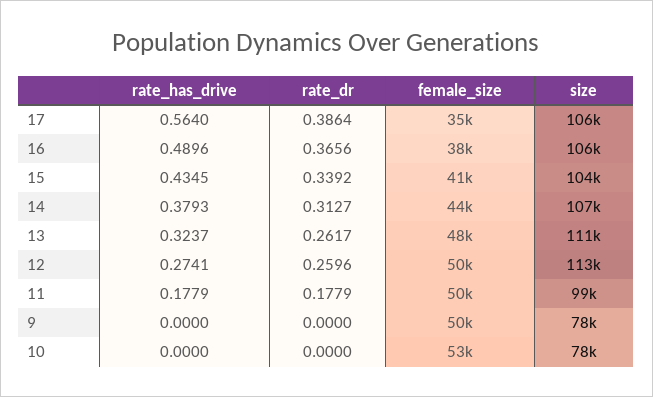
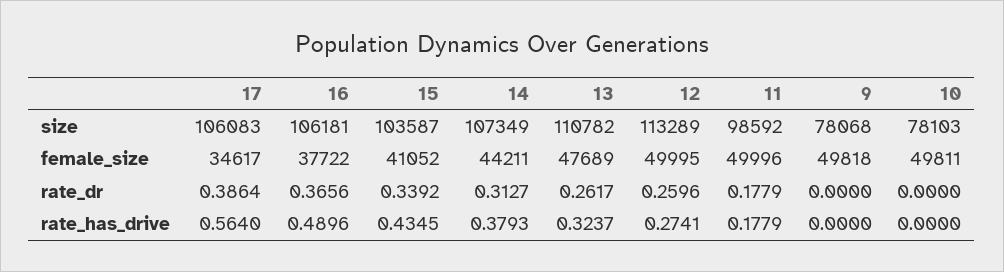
female_size, 10: 53000 -> 49811

